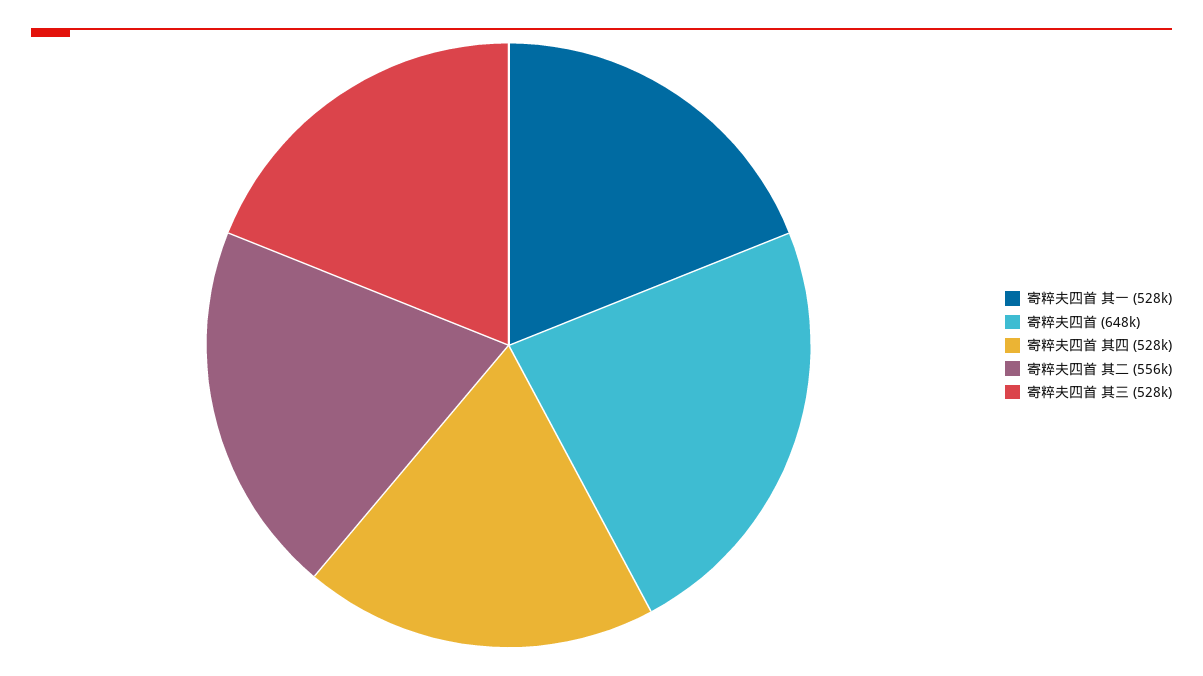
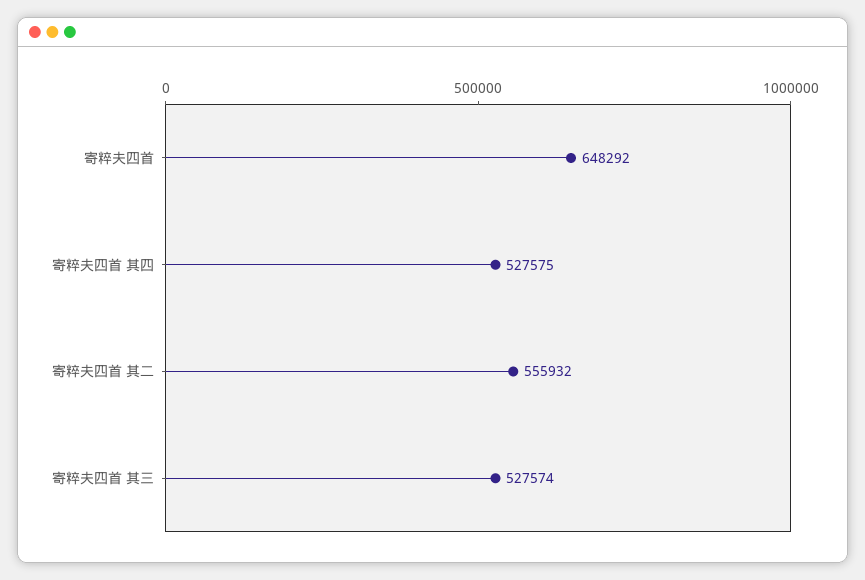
寄粹夫四首 其一: 528000 -> none

